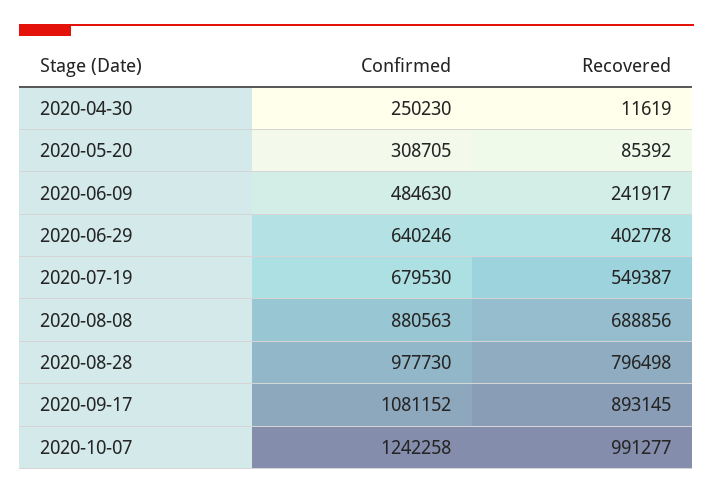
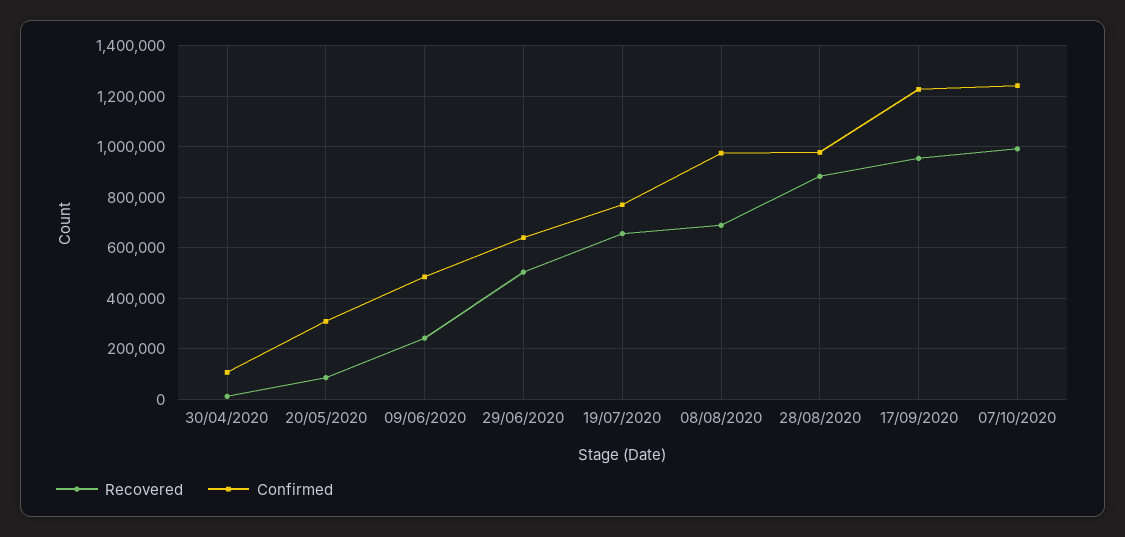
Confirmed, 2020-04-30: 250230 -> 100000
Recovered, 2020-06-29: 402778 -> 500000
Confirmed, 2020-07-19: 679530 -> 775000
Recovered, 2020-07-19: 549387 -> 650000
Confirmed, 2020-08-08: 880563 -> 975000
Recovered, 2020-08-28: 796498 -> 875000
Confirmed, 2020-09-17: 1081152 -> 1225000
Recovered, 2020-09-17: 893145 -> 950000

